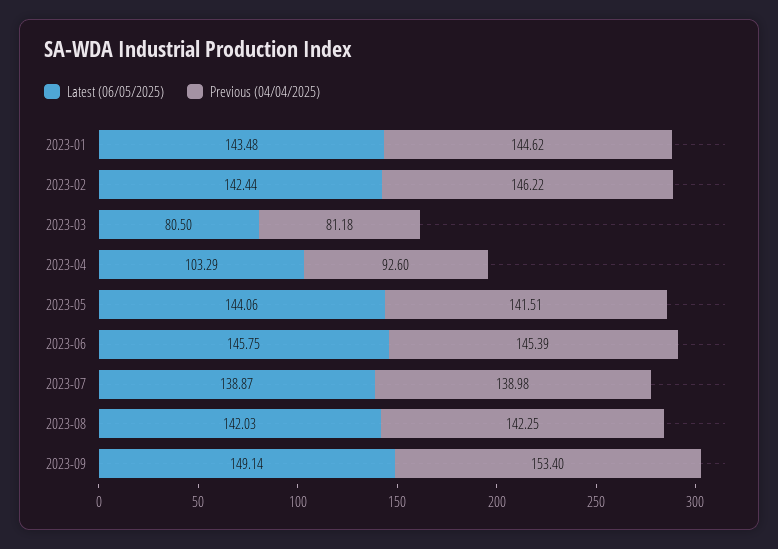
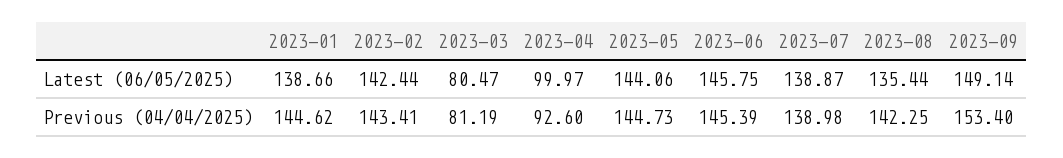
Latest (06/05/2025), 2023-01: 143.48 -> 138.66
Previous (04/04/2025), 2023-02: 146.22 -> 143.41
Latest (06/05/2025), 2023-03: 80.5 -> 80.47
Previous (04/04/2025), 2023-03: 81.18 -> 81.19
Latest (06/05/2025), 2023-04: 103.29 -> 99.97
Previous (04/04/2025), 2023-05: 141.51 -> 144.73
Latest (06/05/2025), 2023-08: 142.03 -> 135.44

